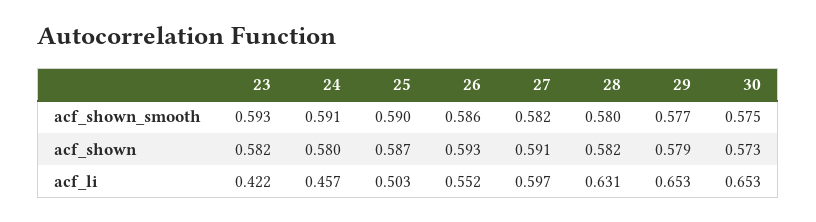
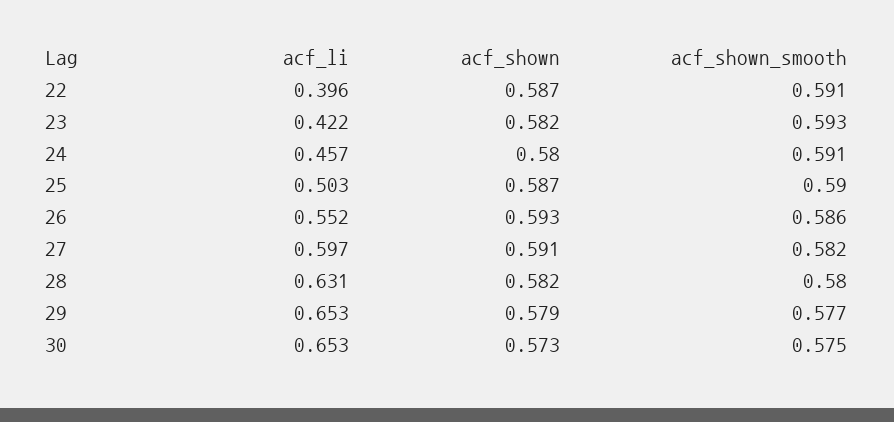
22, acf_li: none -> 0.396
22, acf_shown: none -> 0.587
22, acf_shown_smooth: none -> 0.591

